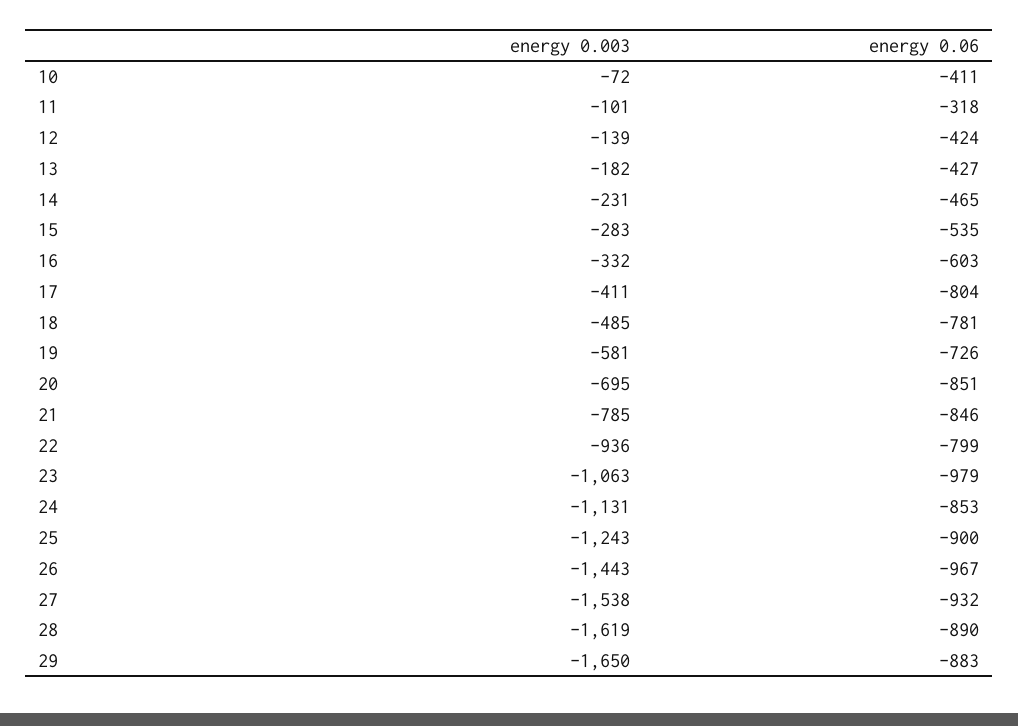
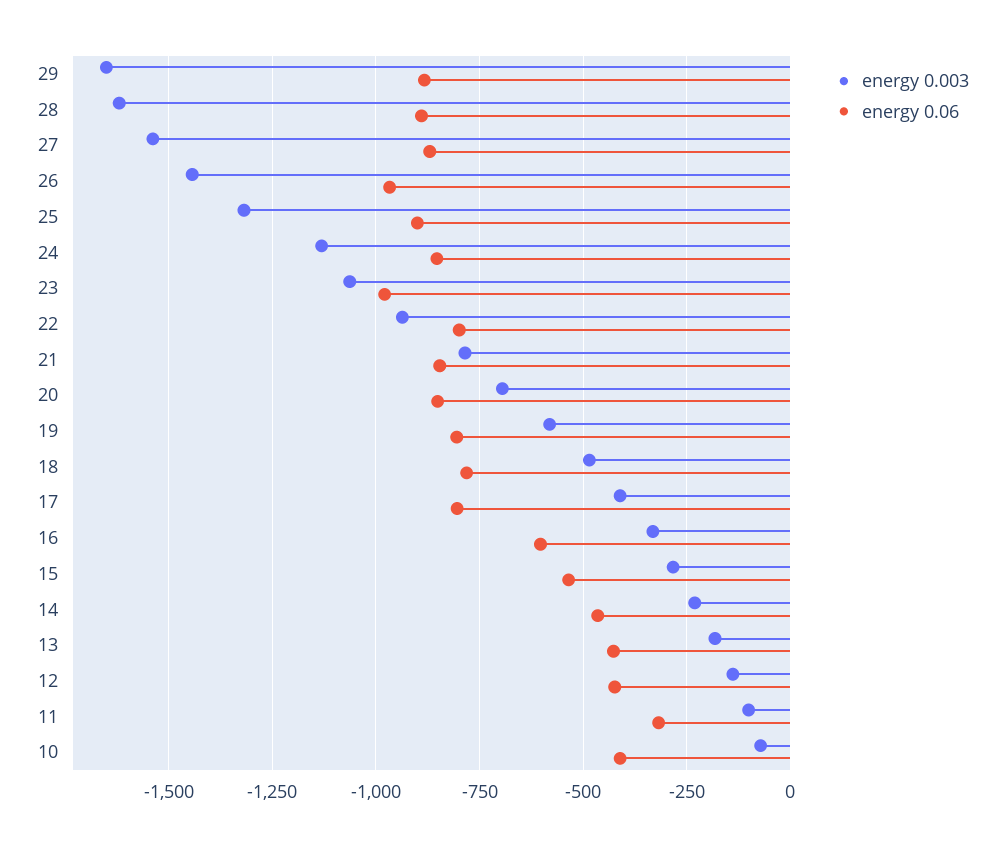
energy 0.06, 19: -726 -> -800
energy 0.003, 25: -1243 -> -1325
energy 0.06, 27: -932 -> -875

